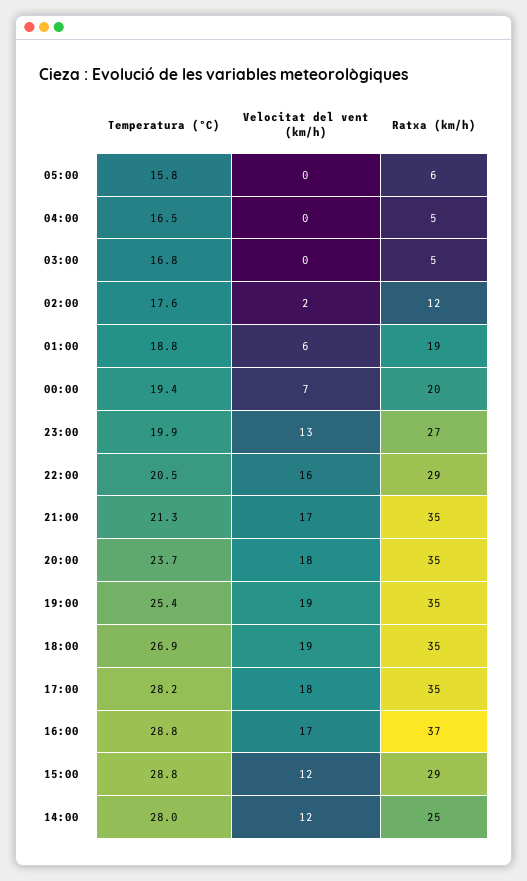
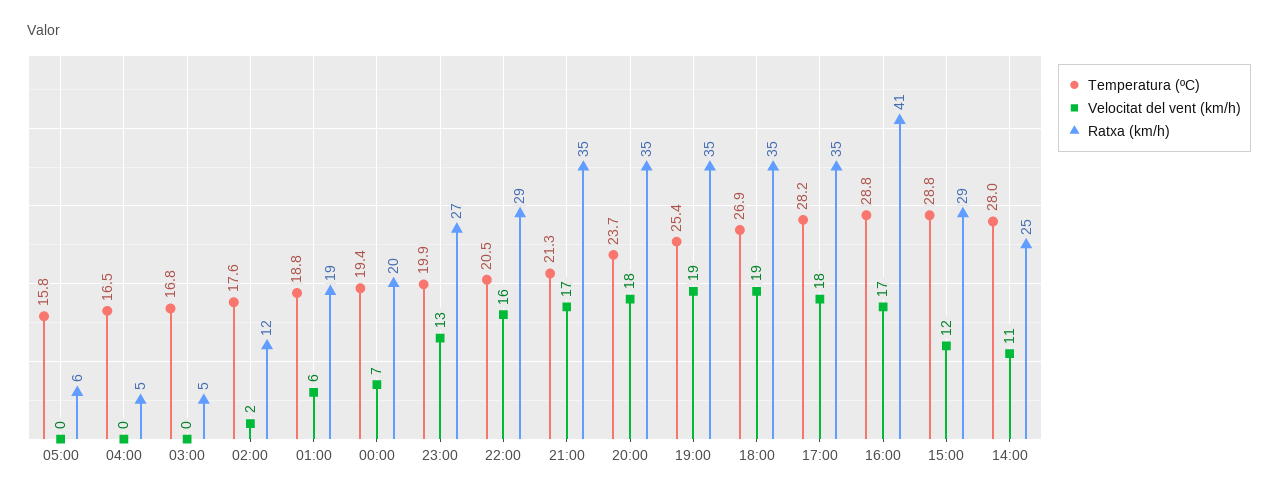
Ratxa (km/h), 16:00: 37 -> 41
Velocitat del vent (km/h), 14:00: 12 -> 11

